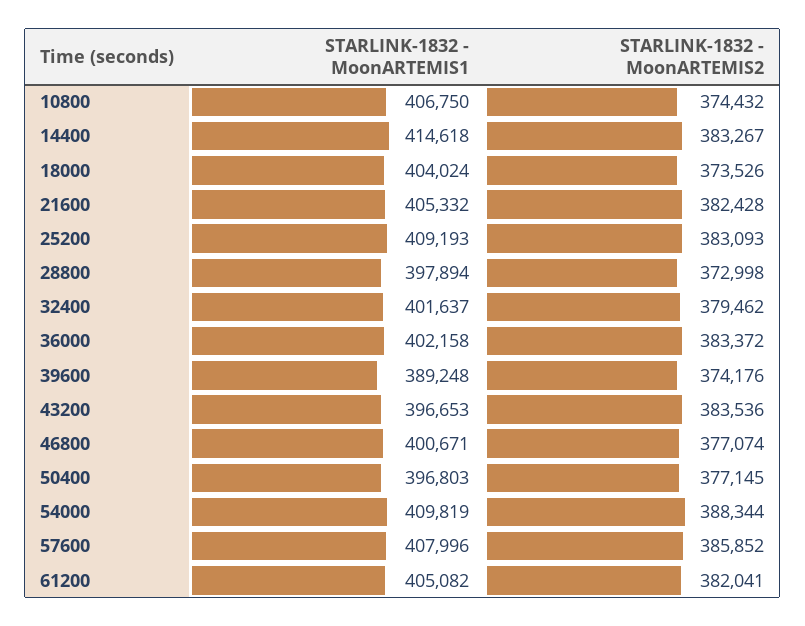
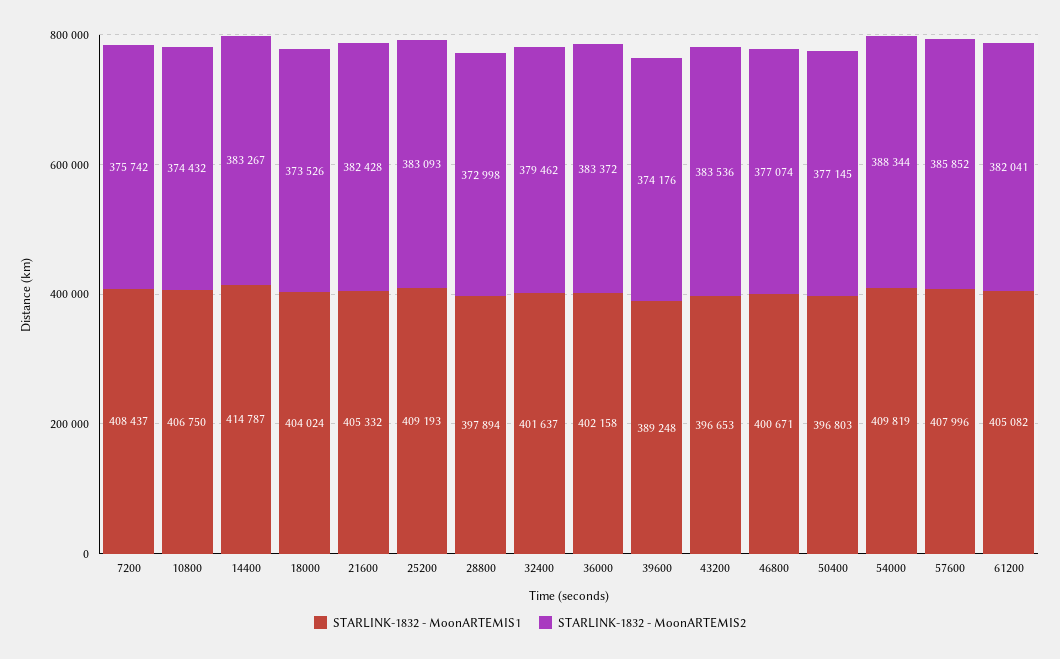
STARLINK-1832 - MoonARTEMIS1, 14400: 414618 -> 414787
STARLINK-1832 - MoonARTEMIS1, 7200: none -> 408437
STARLINK-1832 - MoonARTEMIS2, 7200: none -> 375742

